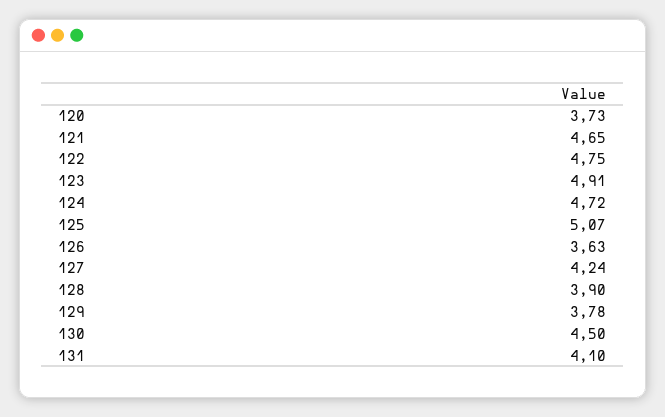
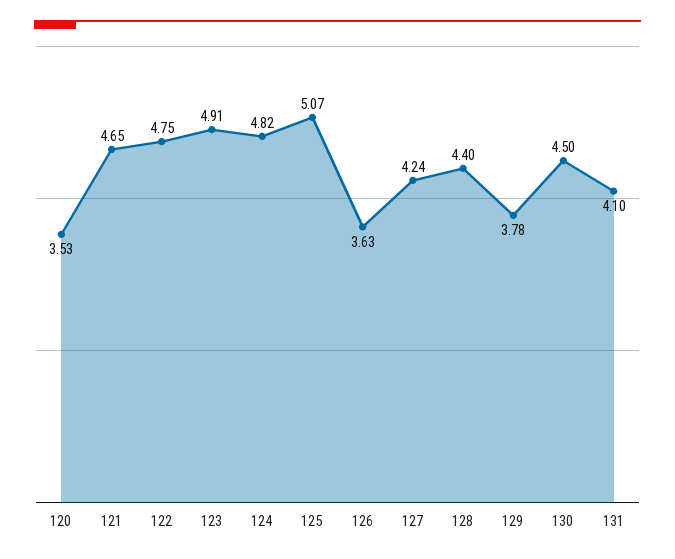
120: 3.73 -> 3.53
124: 4.72 -> 4.82
128: 3.9 -> 4.4

